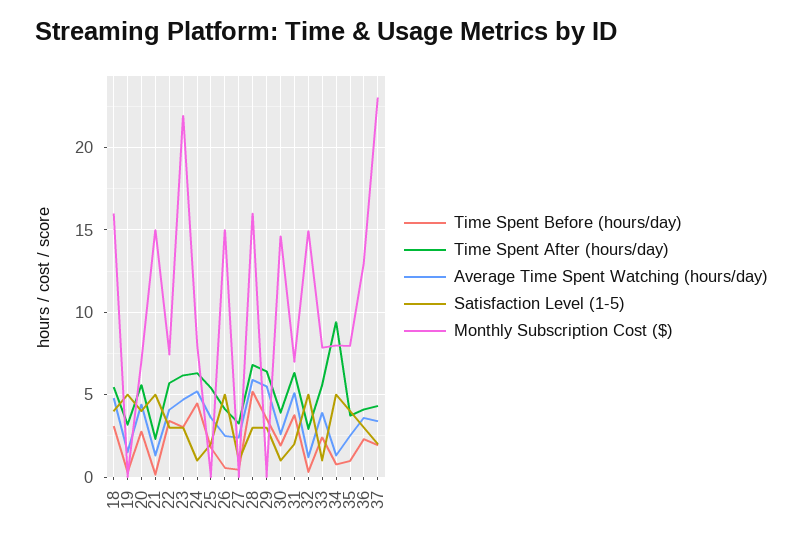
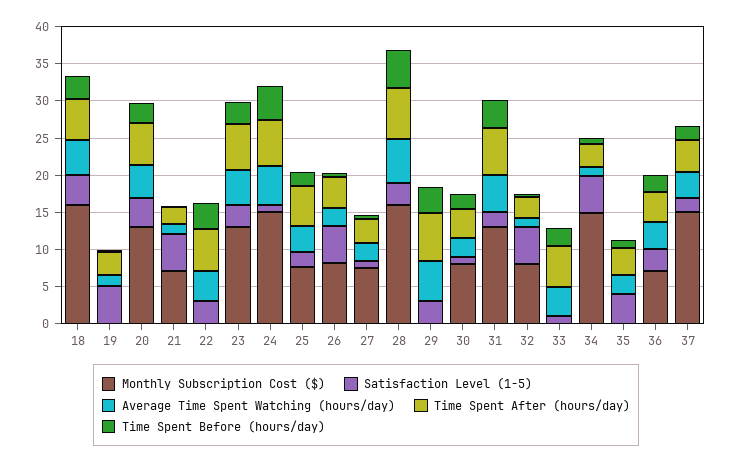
Monthly Subscription Cost ($), 20: 7 -> 12.5
Monthly Subscription Cost ($), 21: 15 -> 7.5
Monthly Subscription Cost ($), 22: 7.5 -> 0
Monthly Subscription Cost ($), 23: 22 -> 12.5
Monthly Subscription Cost ($), 24: 8 -> 15
Monthly Subscription Cost ($), 25: 0 -> 7.5
Monthly Subscription Cost ($), 26: 15 -> 7.5
Monthly Subscription Cost ($), 27: 0 -> 7.5
Monthly Subscription Cost ($), 30: 14.5 -> 7.5
Monthly Subscription Cost ($), 31: 7 -> 12.5
Monthly Subscription Cost ($), 32: 15 -> 7.5
Monthly Subscription Cost ($), 33: 8 -> 0
Time Spent After (hours/day), 34: 9.5 -> 2.5
Monthly Subscription Cost ($), 34: 8 -> 15
Monthly Subscription Cost ($), 35: 8 -> 0
Monthly Subscription Cost ($), 36: 13 -> 7.5
Monthly Subscription Cost ($), 37: 23 -> 15

